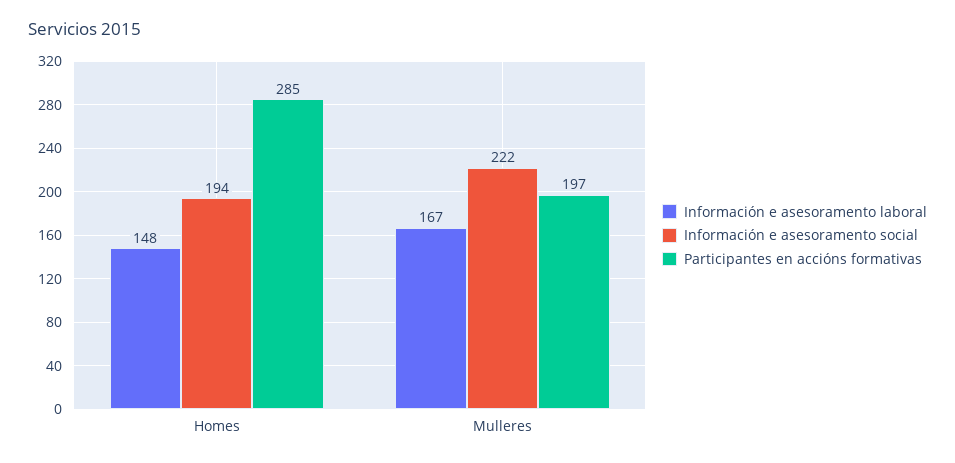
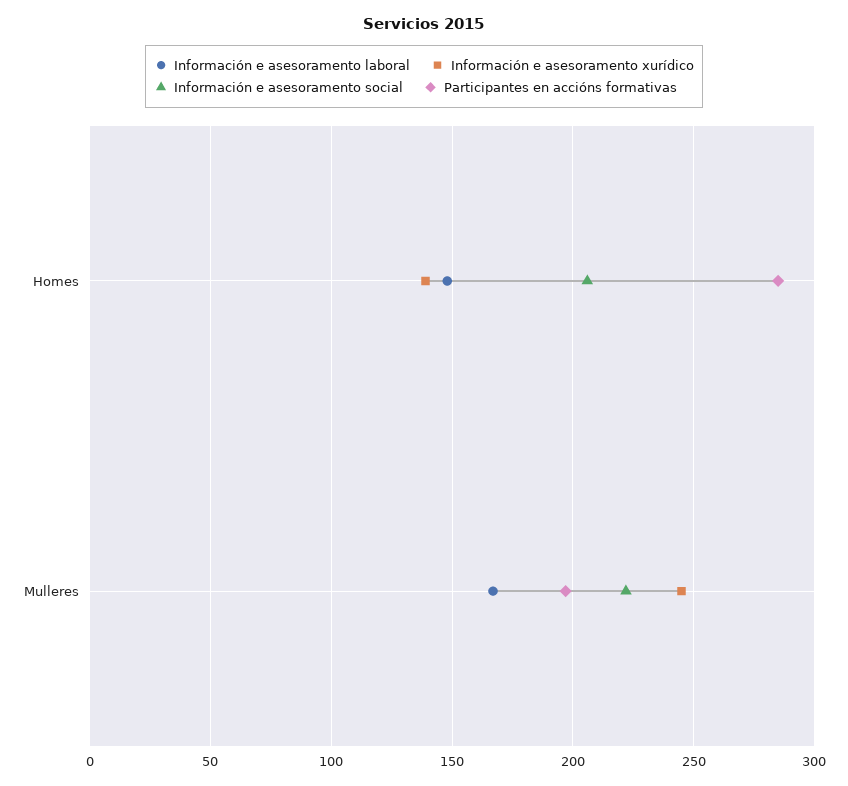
Información e asesoramento social, Homes: 194 -> 205
Información e asesoramento xurídico, Homes: none -> 140
Información e asesoramento xurídico, Mulleres: none -> 245

